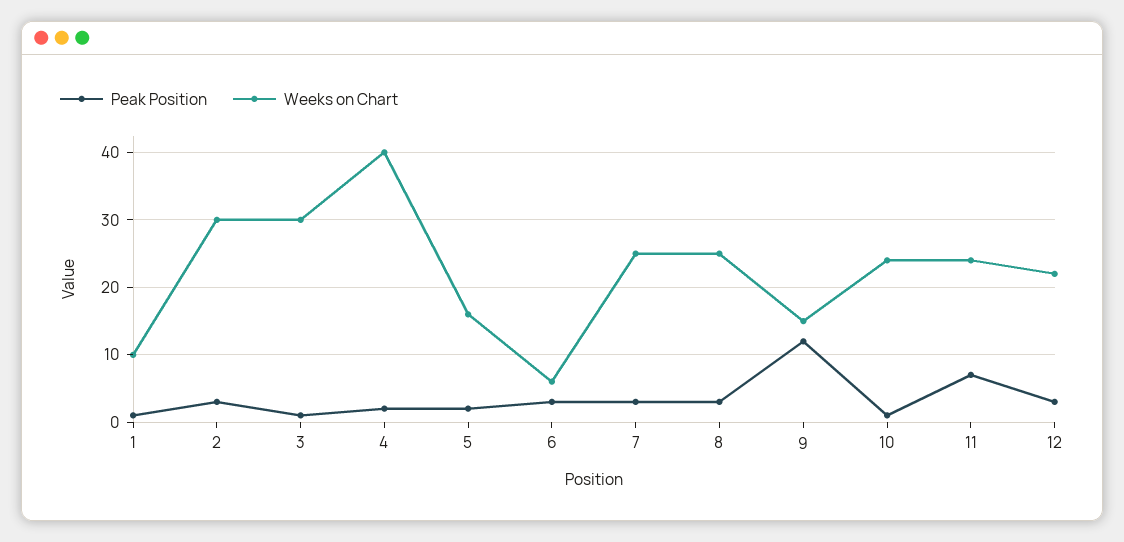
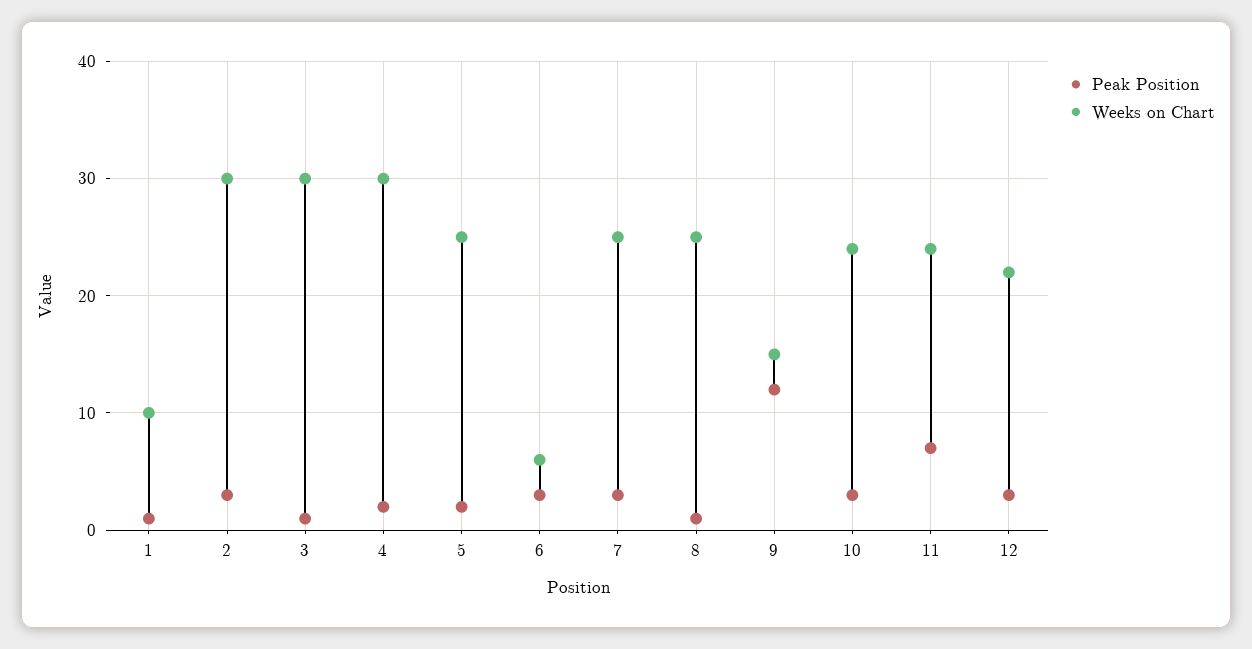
Weeks on Chart, 4: 40 -> 30
Weeks on Chart, 5: 16 -> 25
Peak Position, 8: 3 -> 1
Peak Position, 10: 1 -> 3

